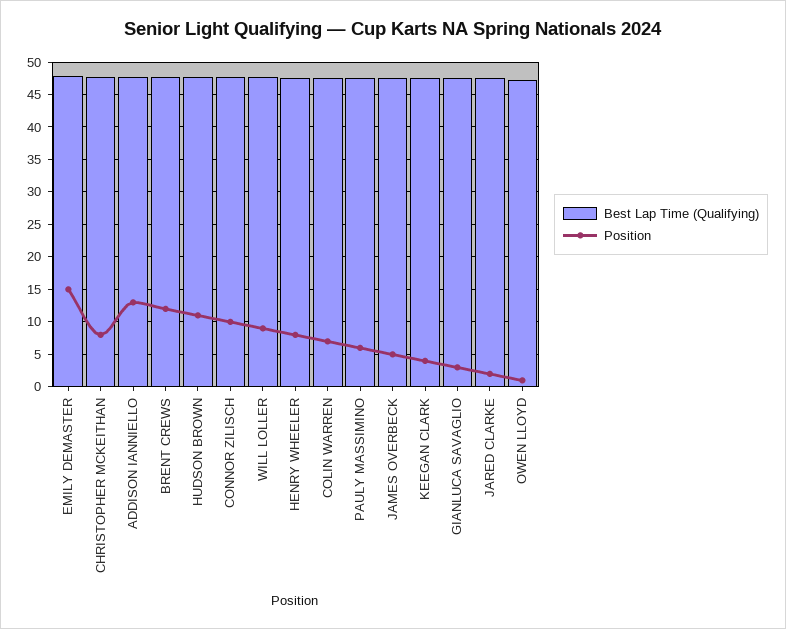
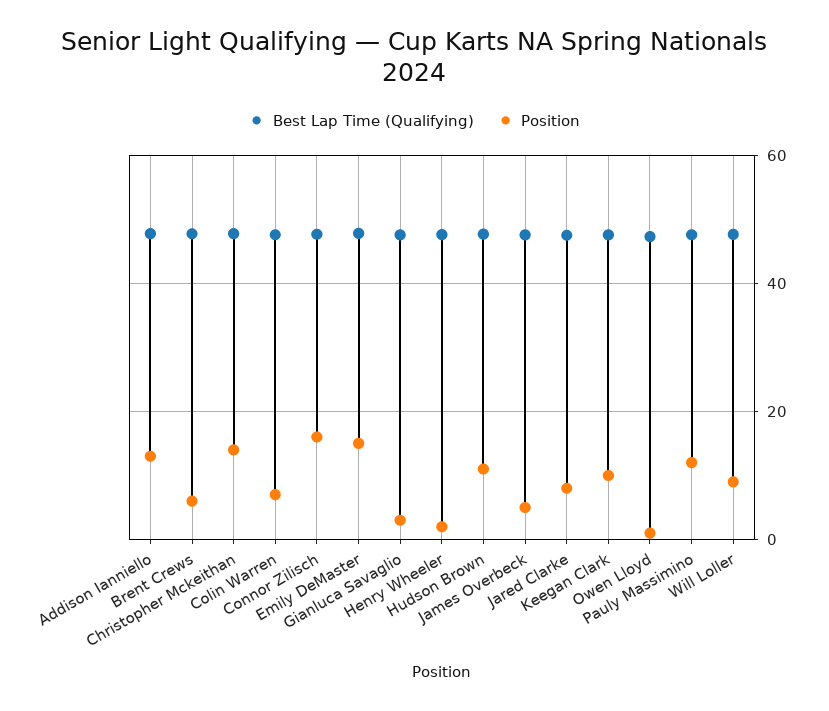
Position, CHRISTOPHER MCKEITHAN: 8 -> 14
Position, BRENT CREWS: 12 -> 6
Position, CONNOR ZILISCH: 10 -> 16
Position, HENRY WHEELER: 8 -> 2
Position, PAULY MASSIMINO: 6 -> 12
Position, KEEGAN CLARK: 4 -> 10
Position, JARED CLARKE: 2 -> 8

